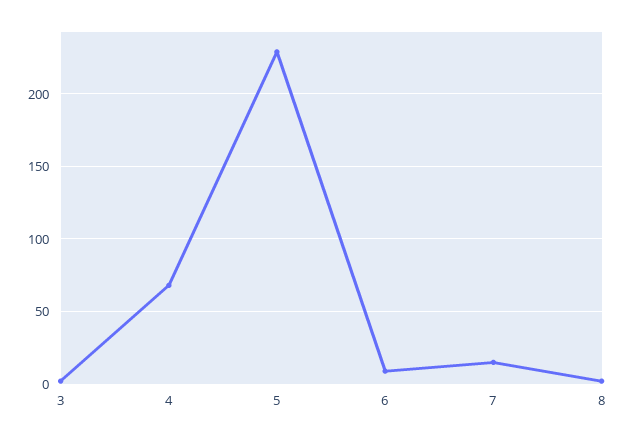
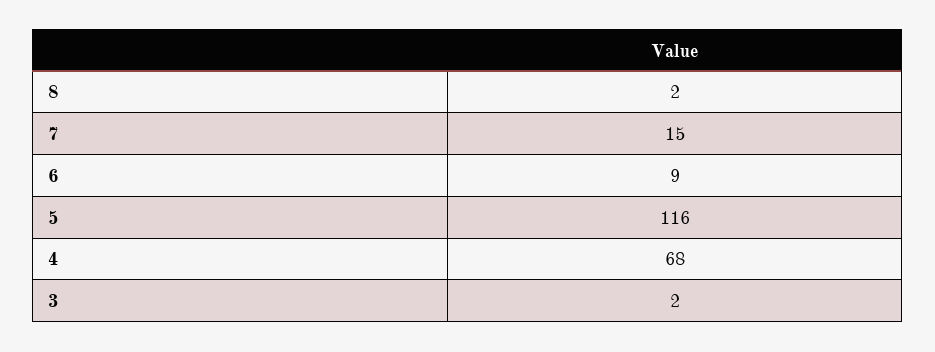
5: 230 -> 116

